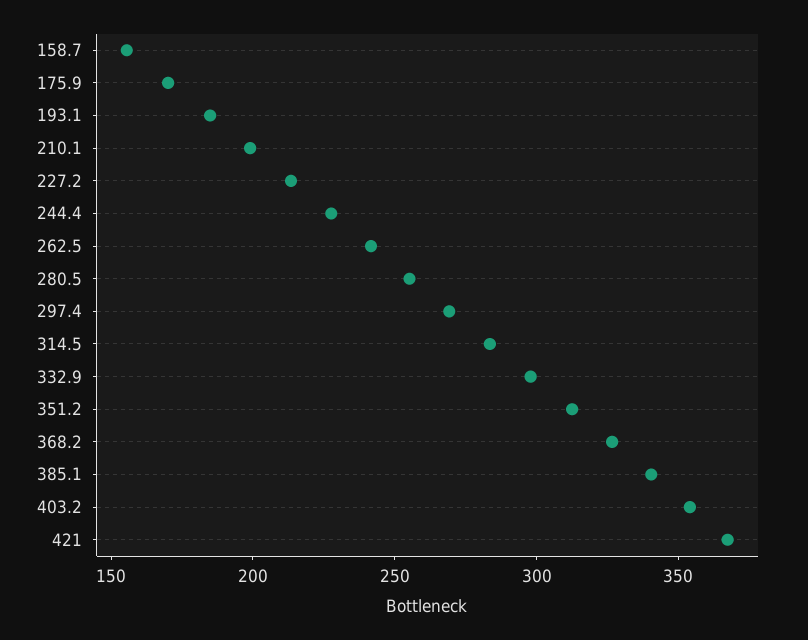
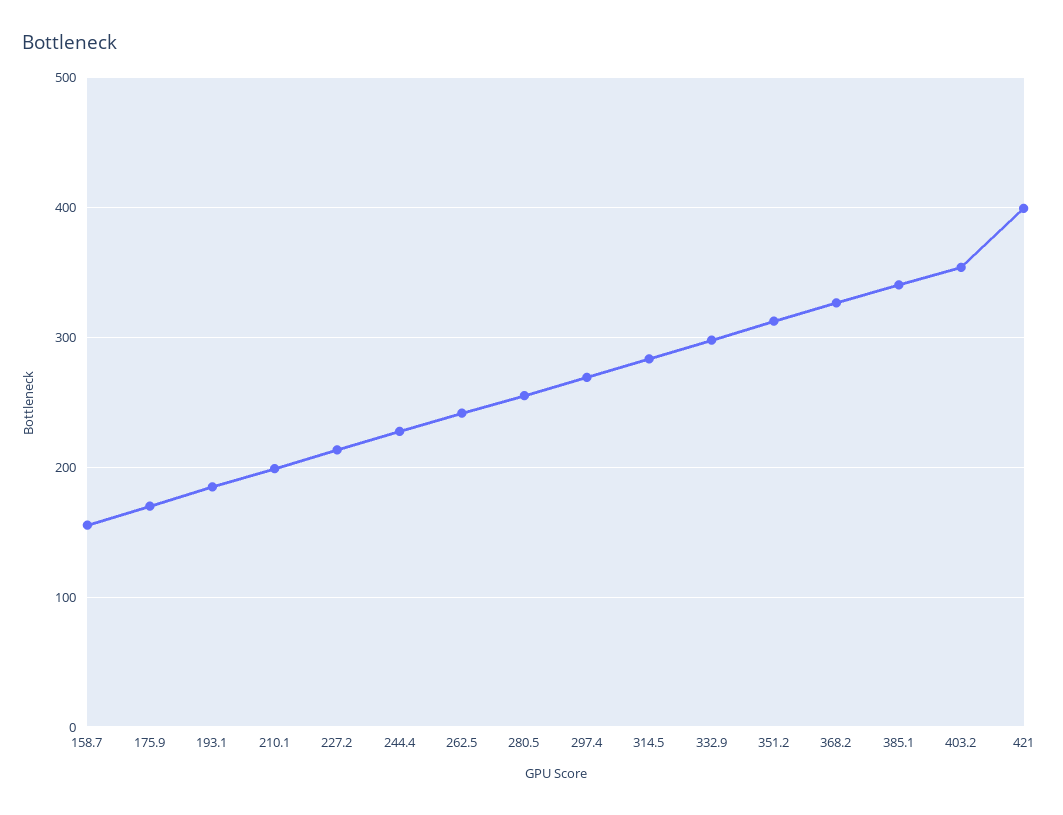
421: 370 -> 400

